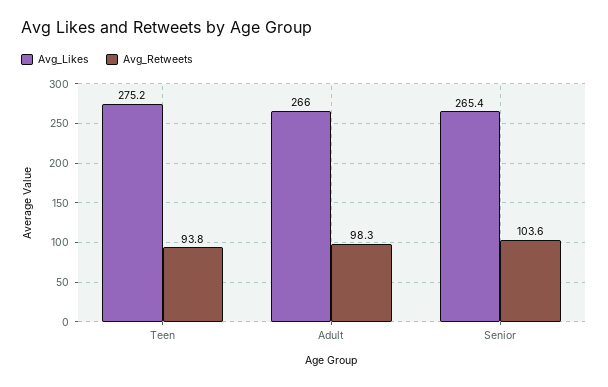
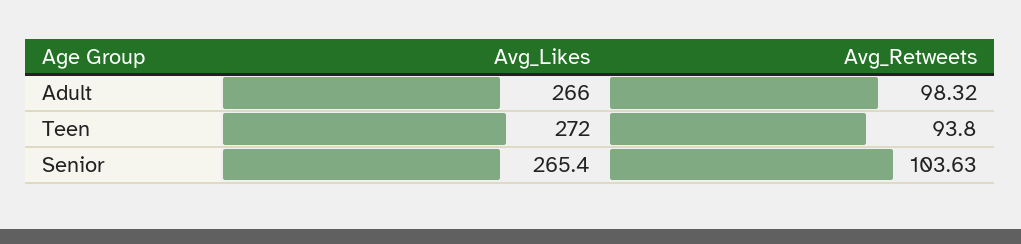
Avg_Likes, Teen: 275.2 -> 272

